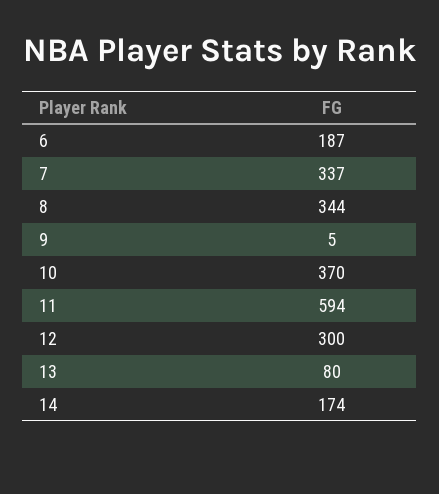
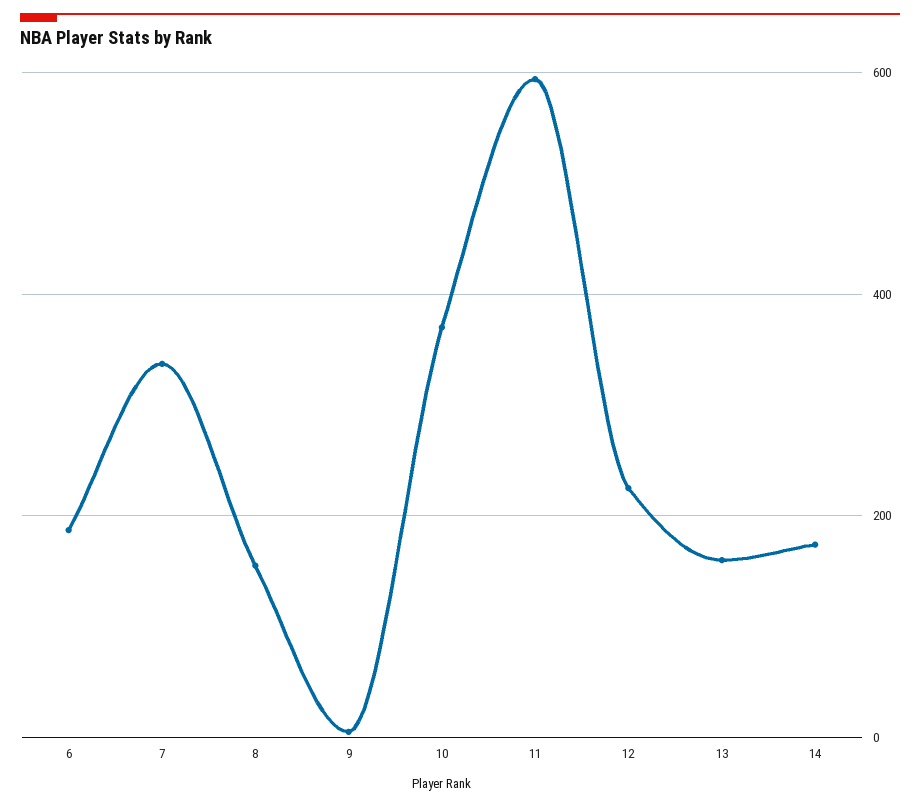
8: 344 -> 160
12: 300 -> 220
13: 80 -> 160

